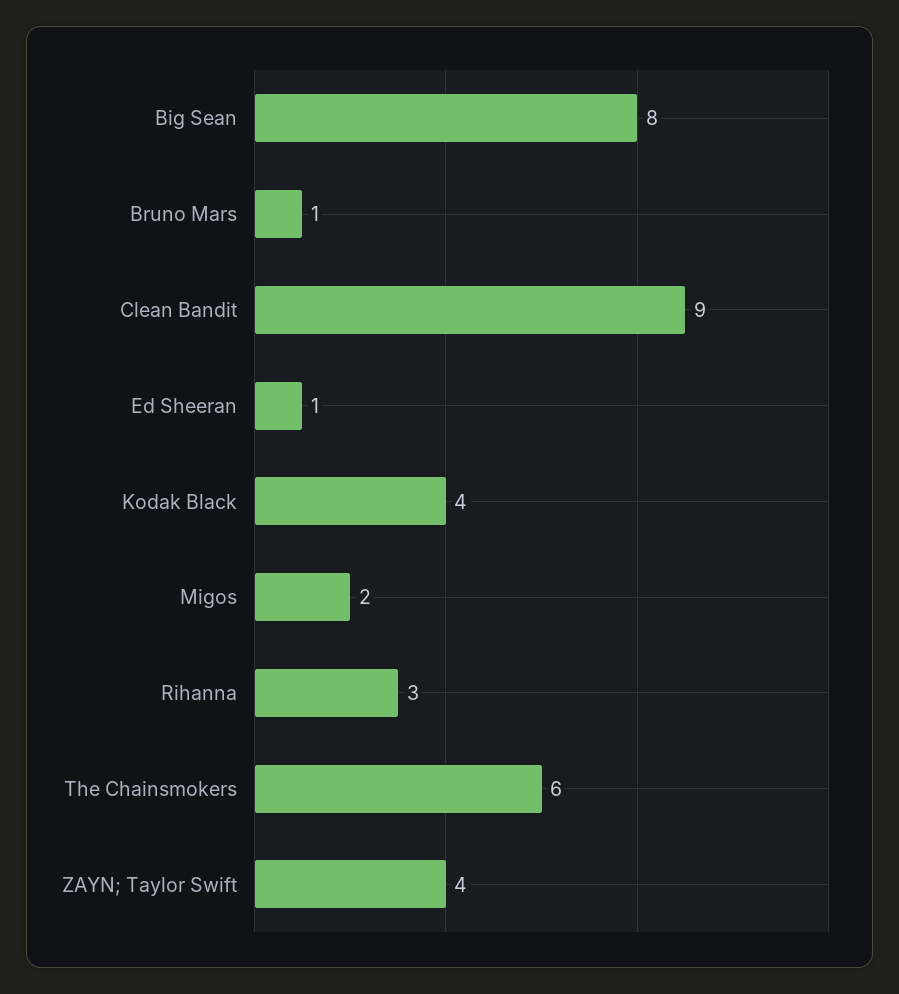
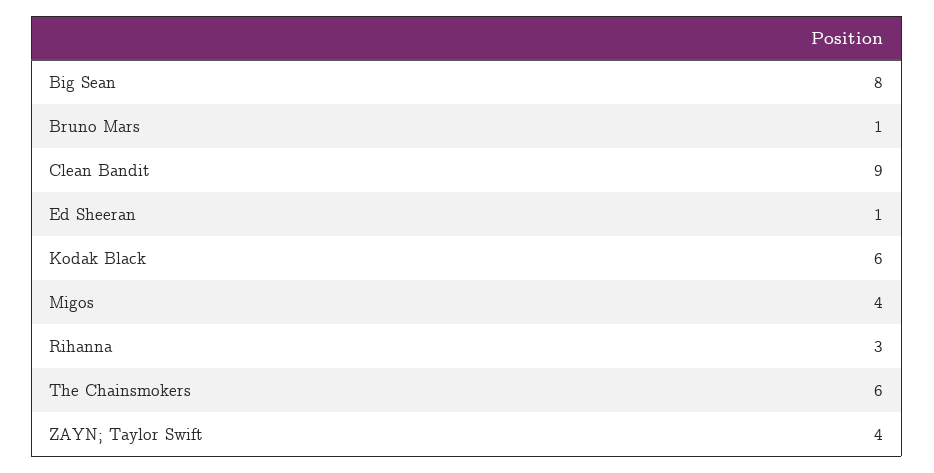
Kodak Black: 4 -> 6
Migos: 2 -> 4

